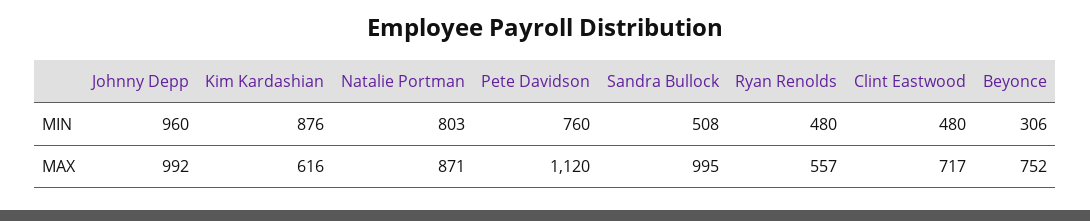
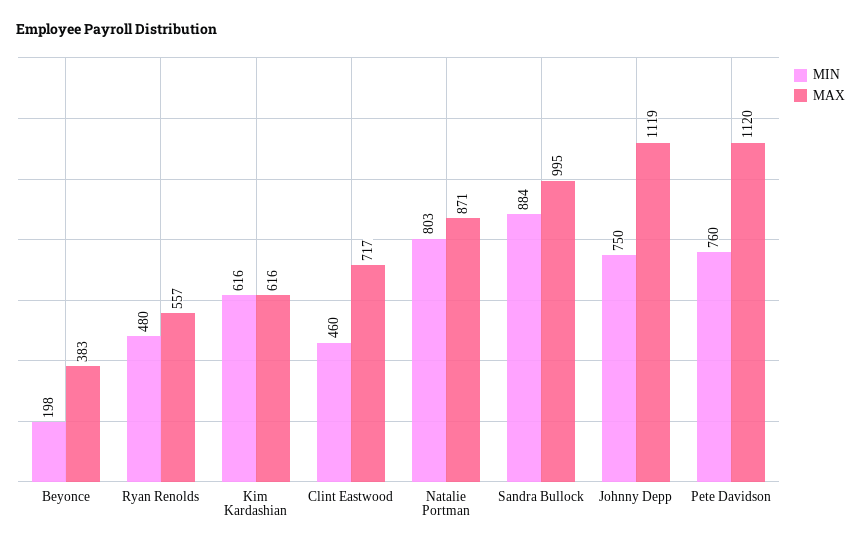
MIN, Johnny Depp: 960 -> 750
MIN, Kim Kardashian: 876 -> 616
MIN, Sandra Bullock: 508 -> 884
MIN, Clint Eastwood: 480 -> 460
MIN, Beyonce: 306 -> 198
MAX, Johnny Depp: 992 -> 1119
MAX, Beyonce: 752 -> 383

